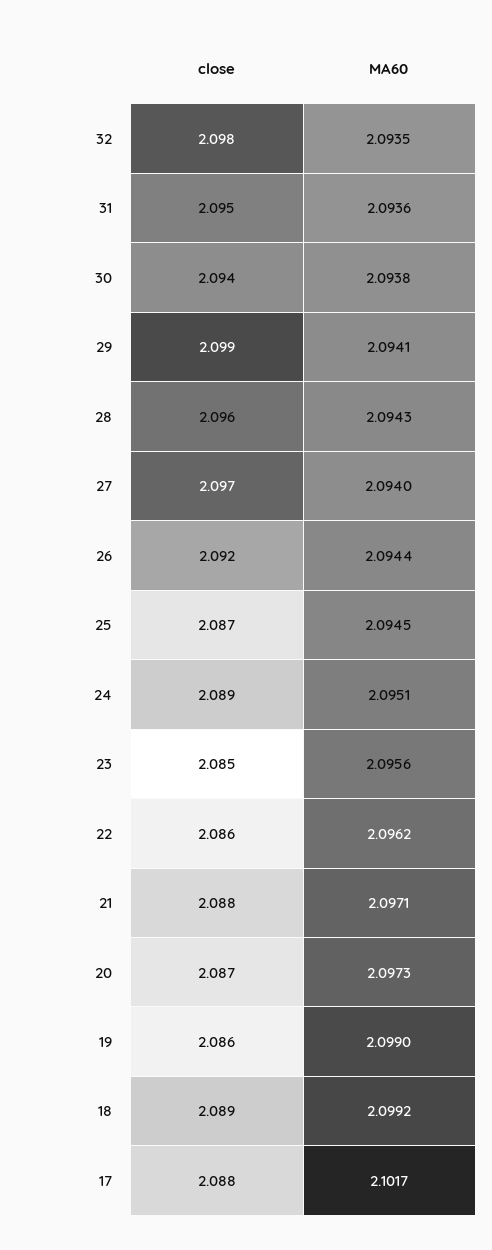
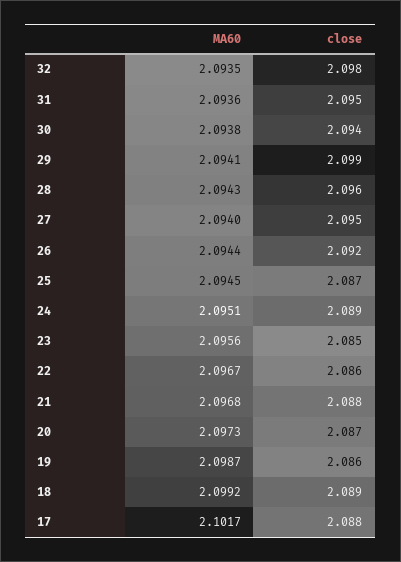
close, 27: 2.097 -> 2.095
MA60, 22: 2.0962 -> 2.0967
MA60, 21: 2.0971 -> 2.0968
MA60, 19: 2.099 -> 2.0987

